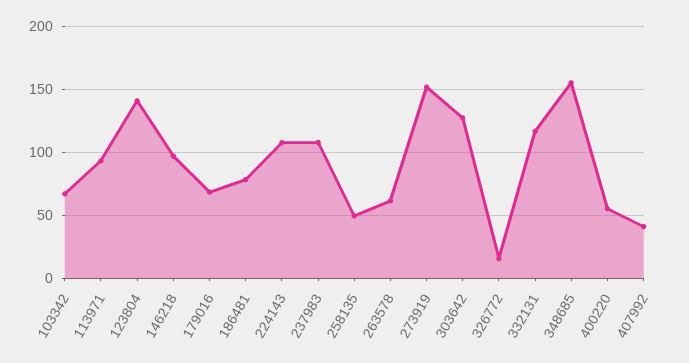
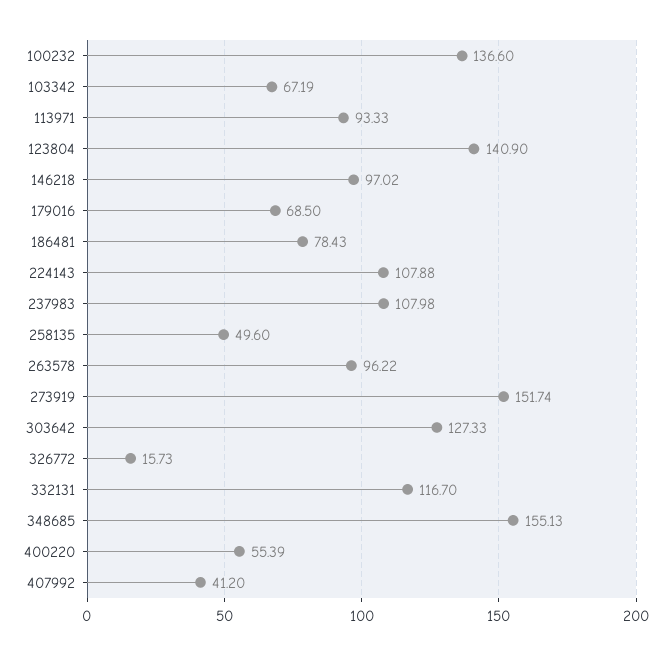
263578: 60 -> 96.22
100232: none -> 136.6

